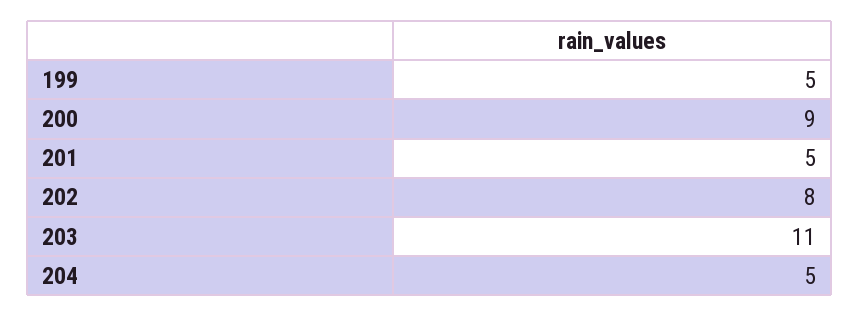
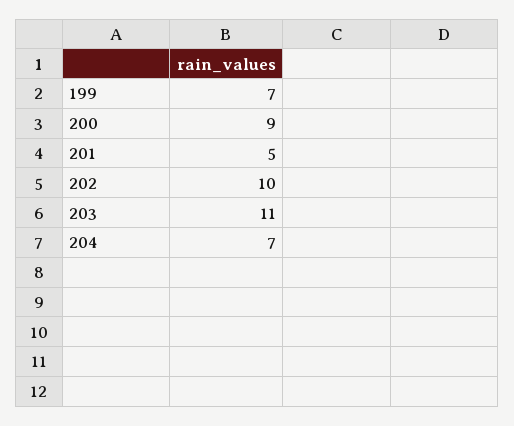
199: 5 -> 7
202: 8 -> 10
204: 5 -> 7

